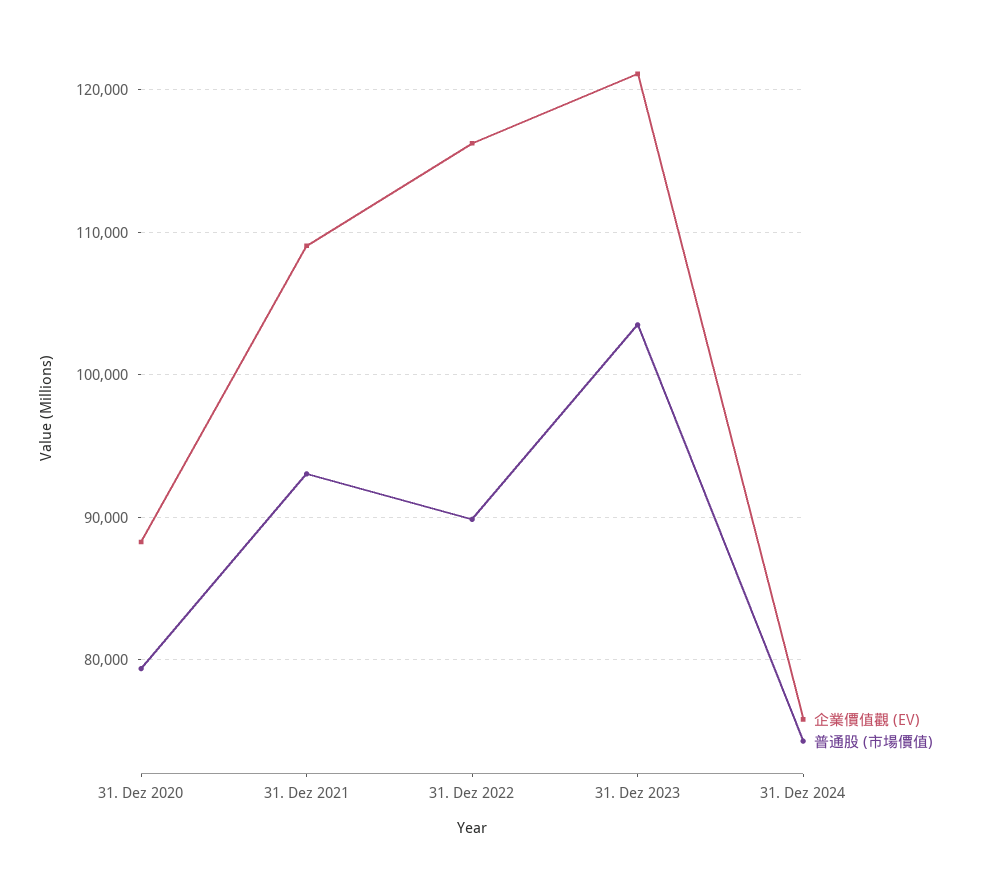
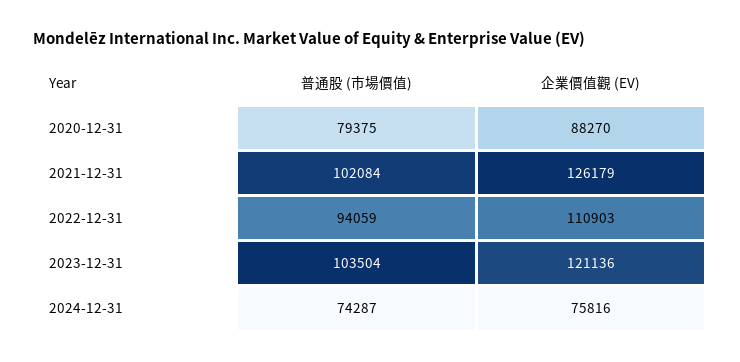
企業價值觀 (EV), 31. Dez 2021: 109000 -> 126179
普通股 (市場價值), 31. Dez 2021: 93000 -> 102084
企業價值觀 (EV), 31. Dez 2022: 116000 -> 110903
普通股 (市場價值), 31. Dez 2022: 90000 -> 94059

